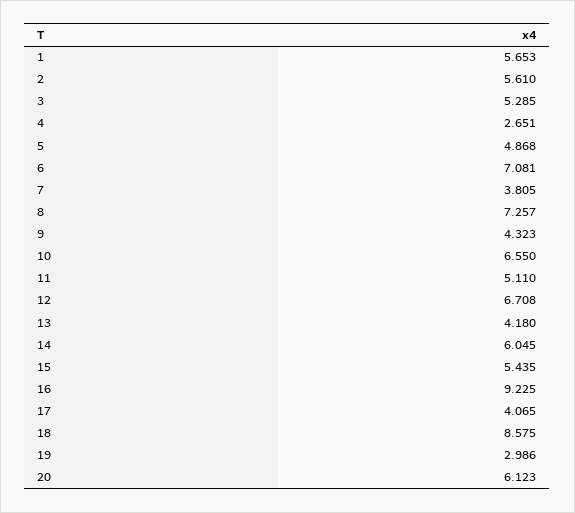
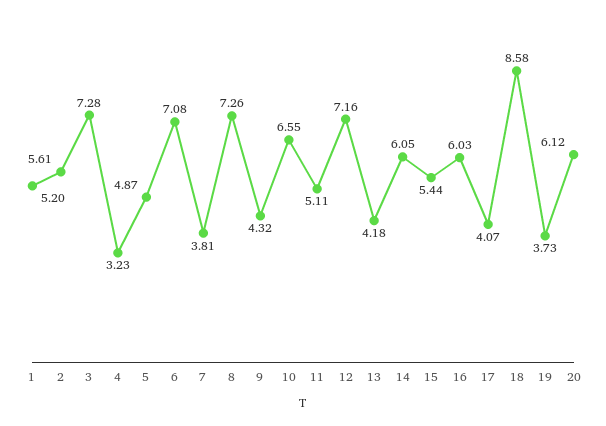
1: 5.653 -> 5.2
3: 5.285 -> 7.28
4: 2.651 -> 3.23
12: 6.708 -> 7.16
16: 9.225 -> 6.03
19: 2.986 -> 3.73

